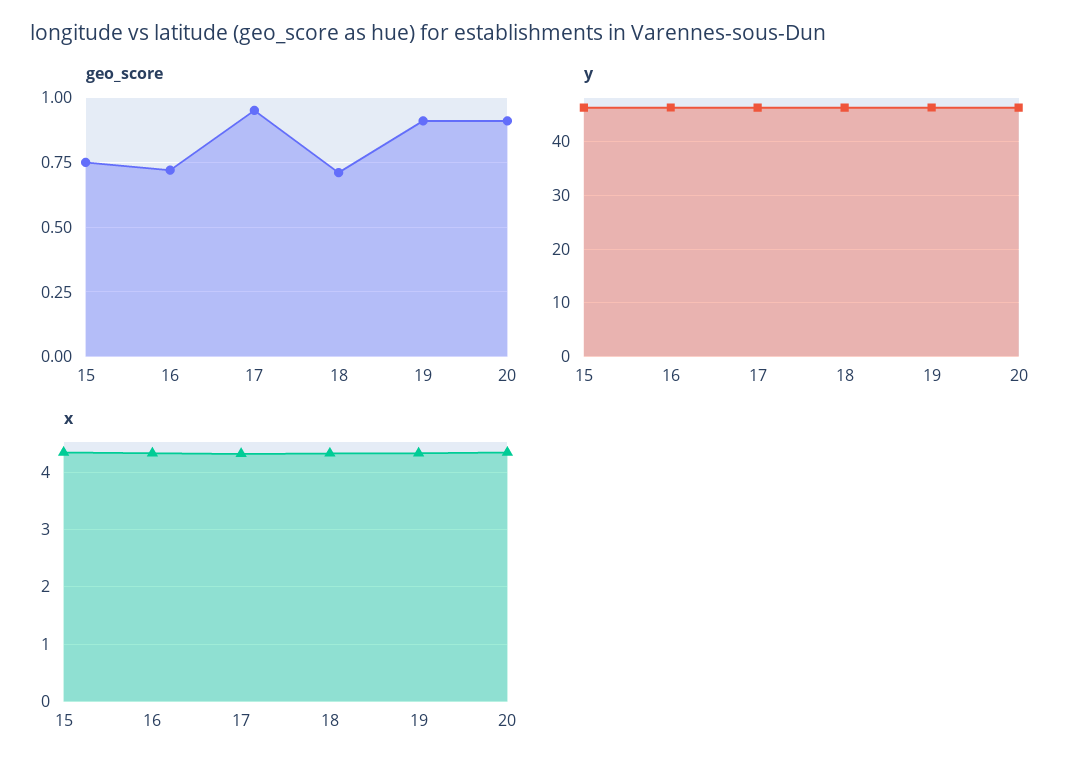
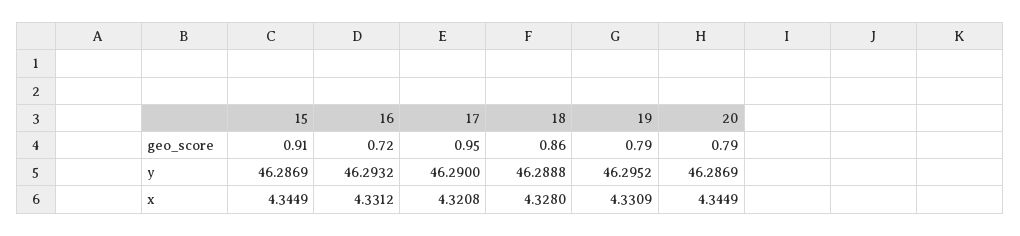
geo_score, 15: 0.75 -> 0.91
geo_score, 18: 0.7 -> 0.86
geo_score, 19: 0.9 -> 0.79
geo_score, 20: 0.9 -> 0.79

